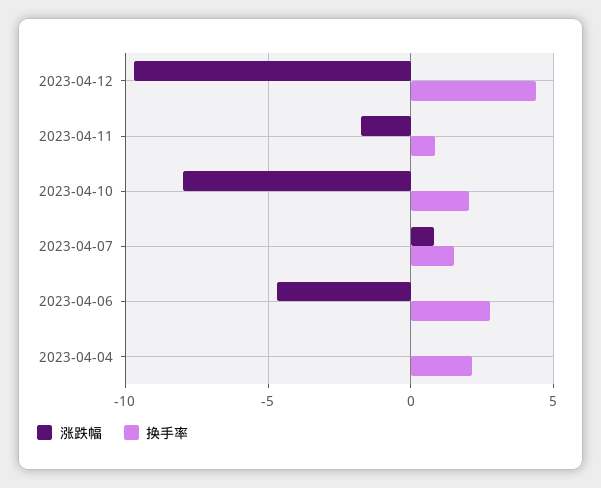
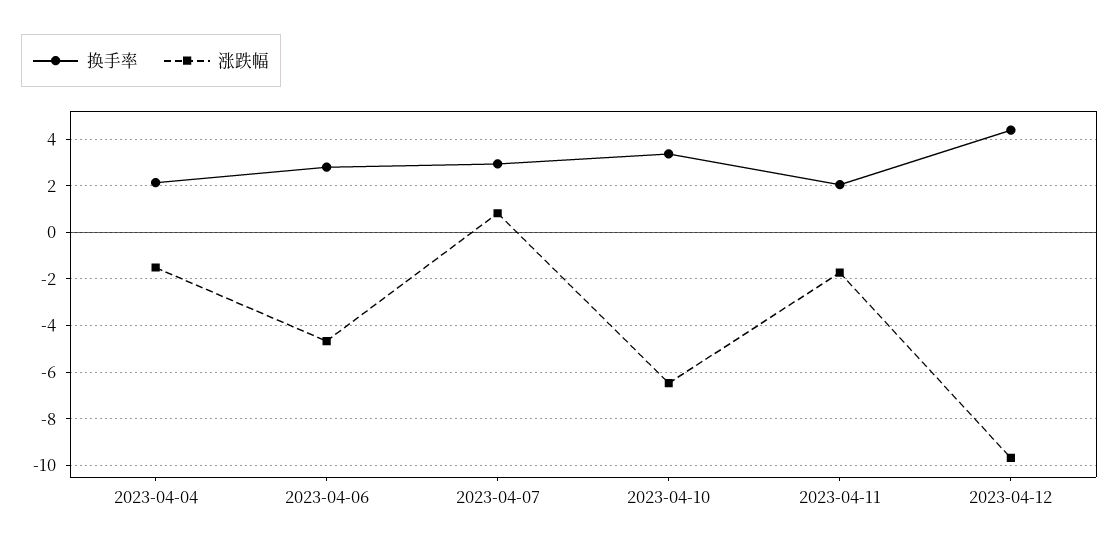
换手率, 2023-04-11: 1 -> 2
涨跌幅, 2023-04-10: -8 -> -6.5
换手率, 2023-04-10: 2 -> 3.5
换手率, 2023-04-07: 1.5 -> 3
涨跌幅, 2023-04-04: 0 -> -1.5

